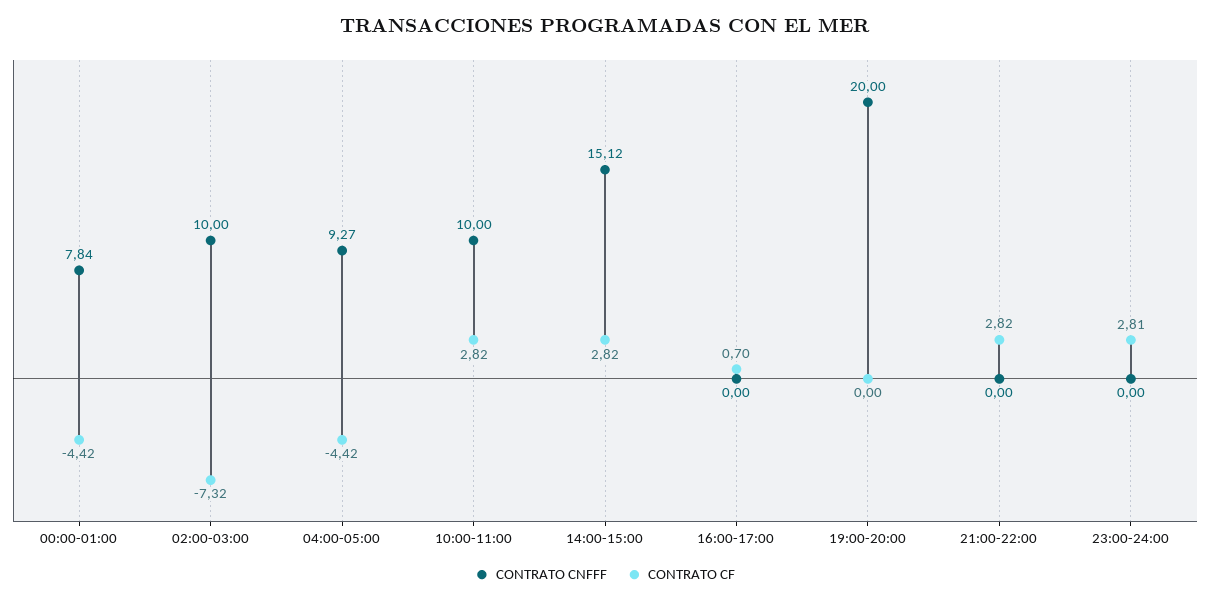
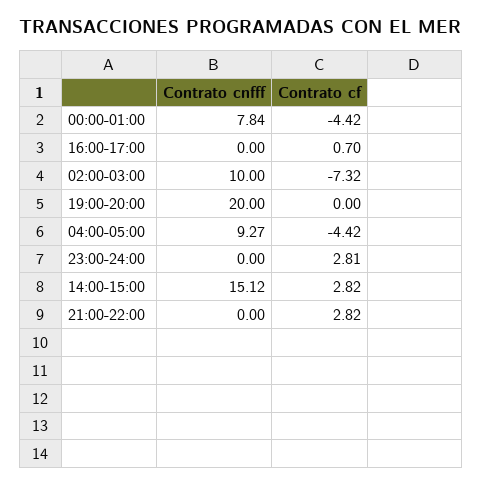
CONTRATO CNFFF, 10:00-11:00: 10 -> none
CONTRATO CF, 10:00-11:00: 2.82 -> none

